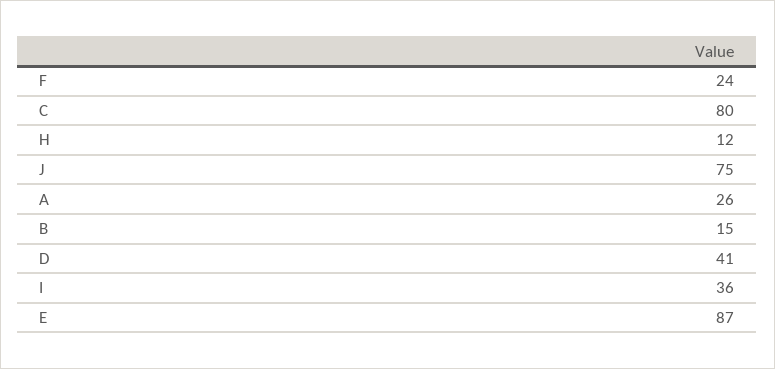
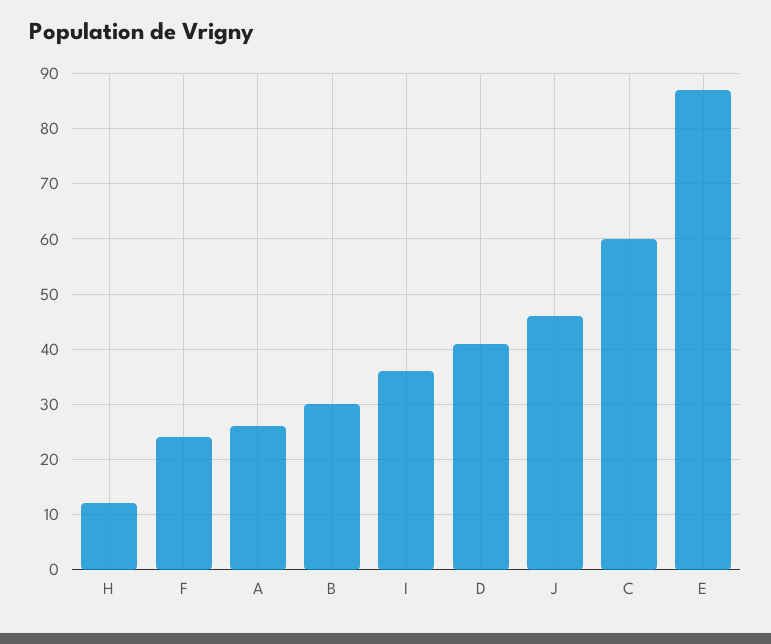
C: 80 -> 60
J: 75 -> 45
B: 15 -> 30

